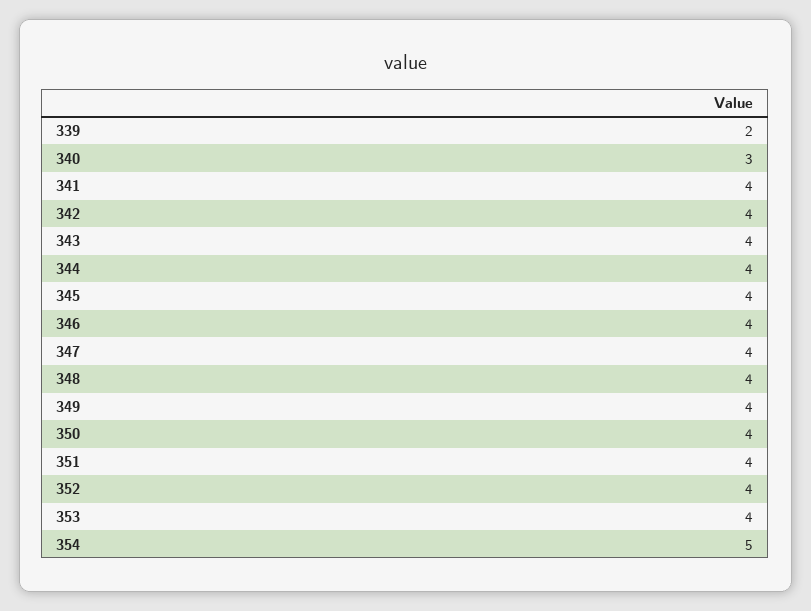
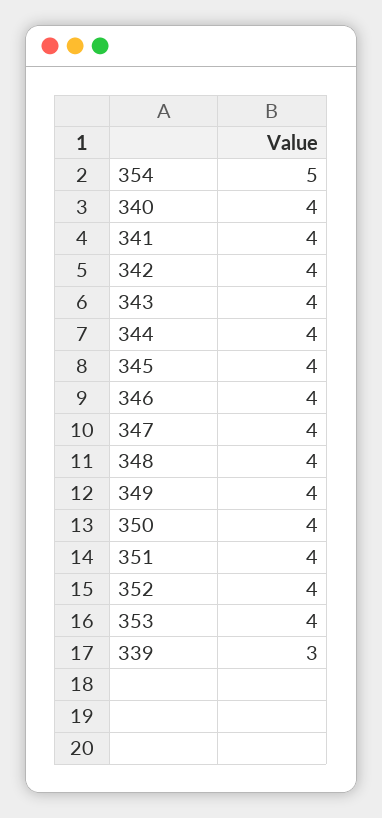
339: 2 -> 3
340: 3 -> 4

